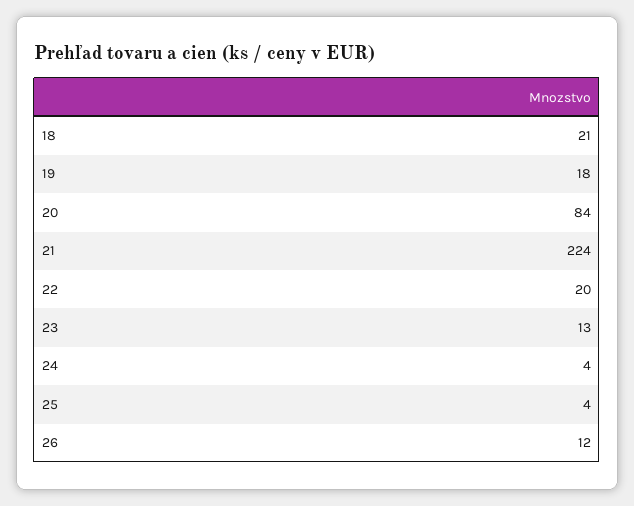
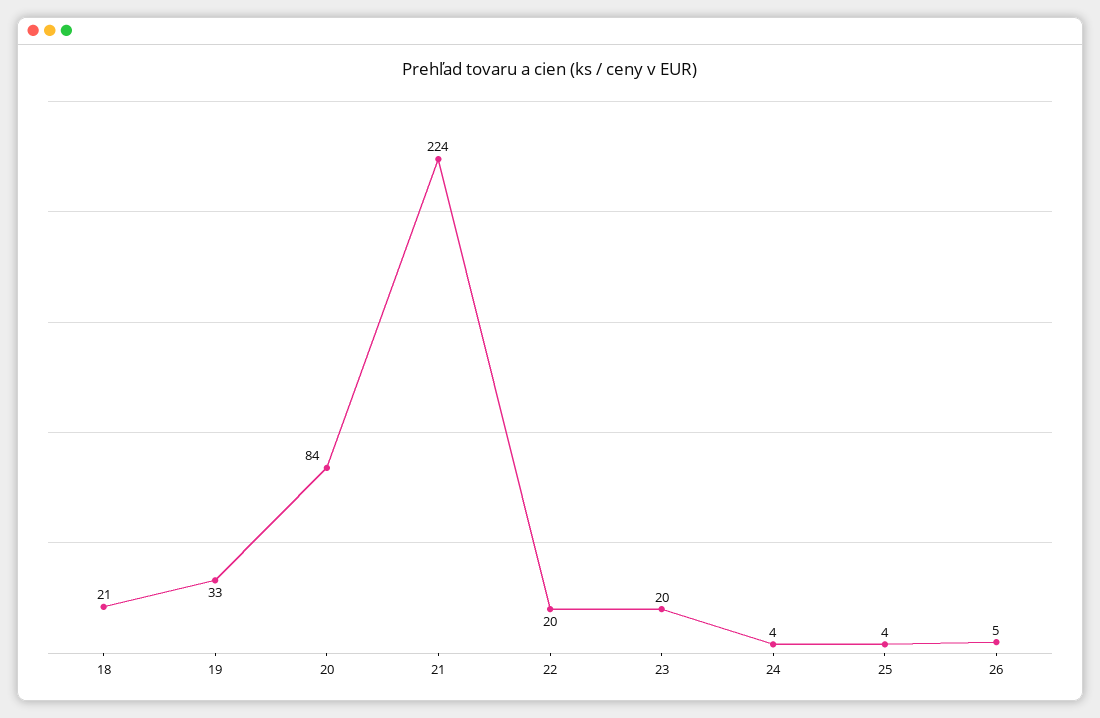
19: 18 -> 33
23: 13 -> 20
26: 12 -> 5

